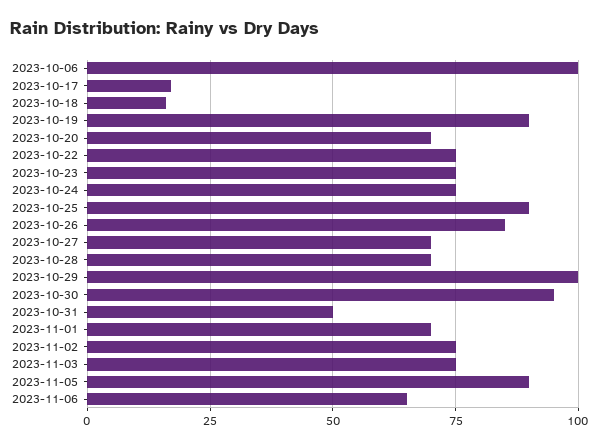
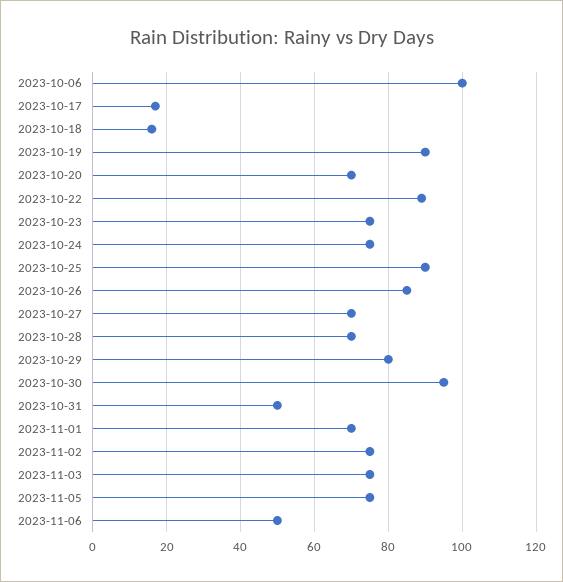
2023-10-22: 75 -> 90
2023-10-29: 100 -> 80
2023-11-05: 90 -> 75
2023-11-06: 65 -> 50

